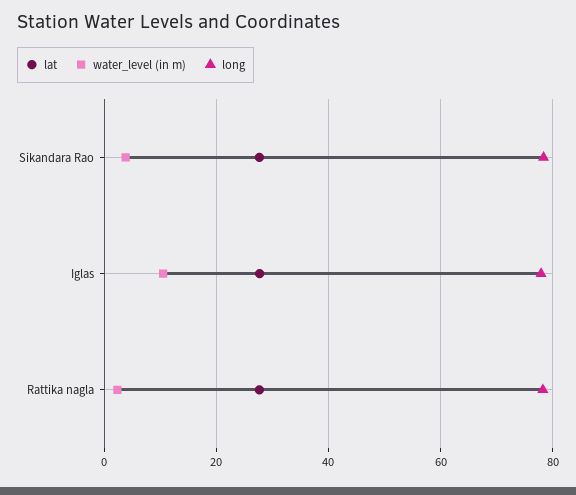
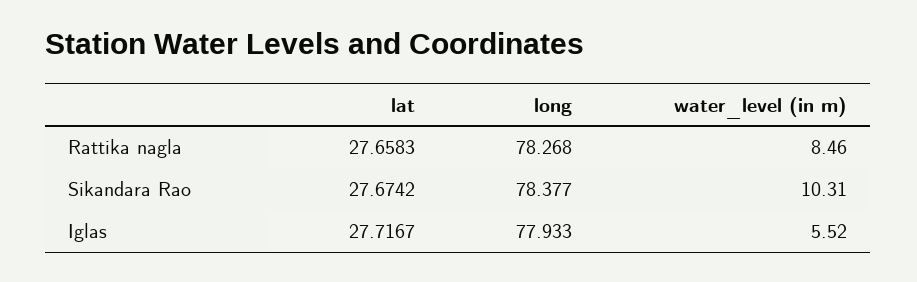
water_level (in m), Sikandara Rao: 4 -> 10.31
water_level (in m), Iglas: 10 -> 5.52
water_level (in m), Rattika nagla: 2 -> 8.46

